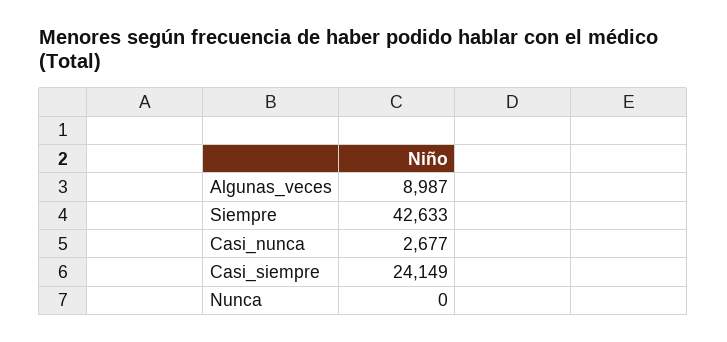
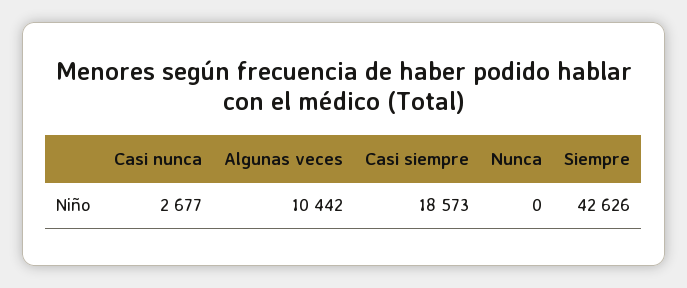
Algunas_veces: 8987 -> 10442
Siempre: 42633 -> 42626
Casi_siempre: 24149 -> 18573

